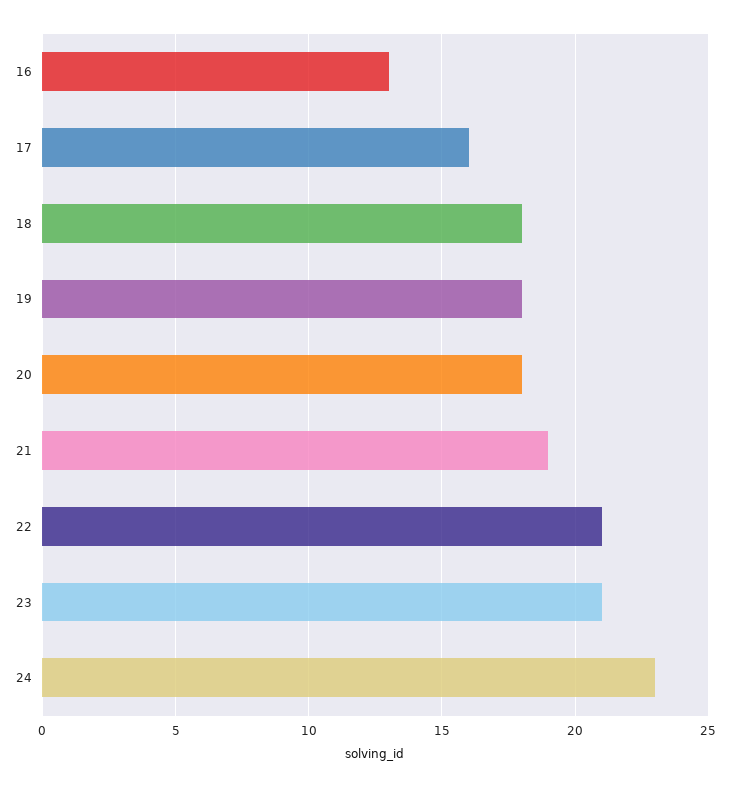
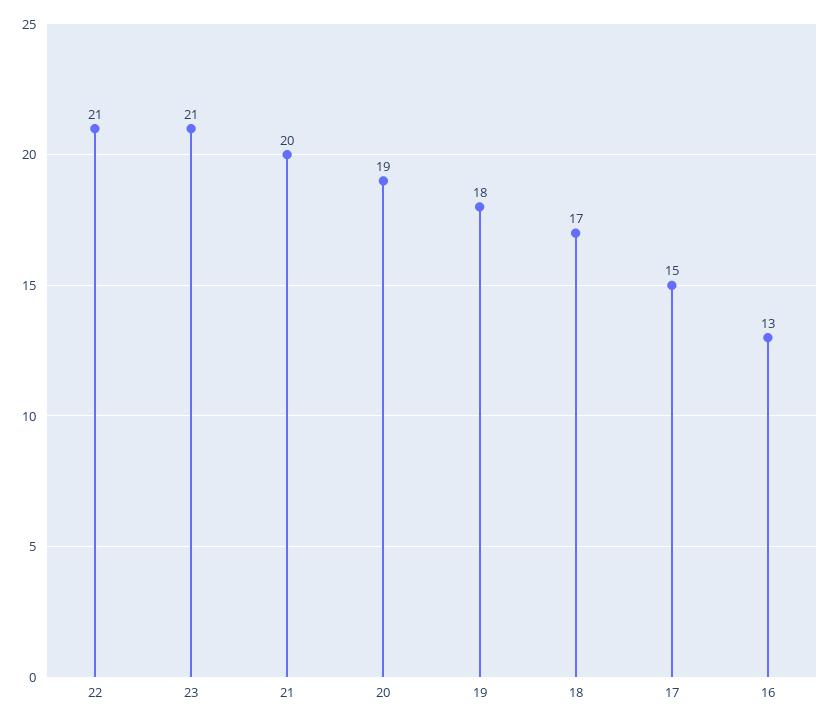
17: 16 -> 15
18: 18 -> 17
20: 18 -> 19
21: 19 -> 20
24: 23 -> none

